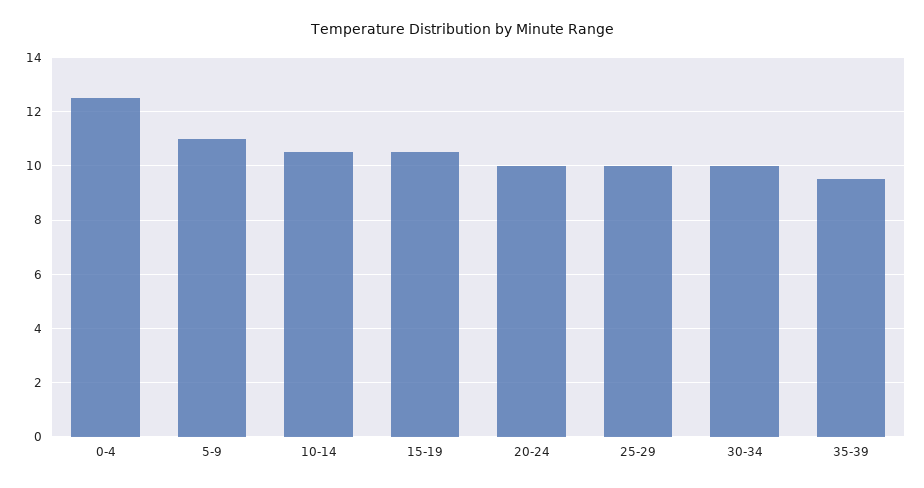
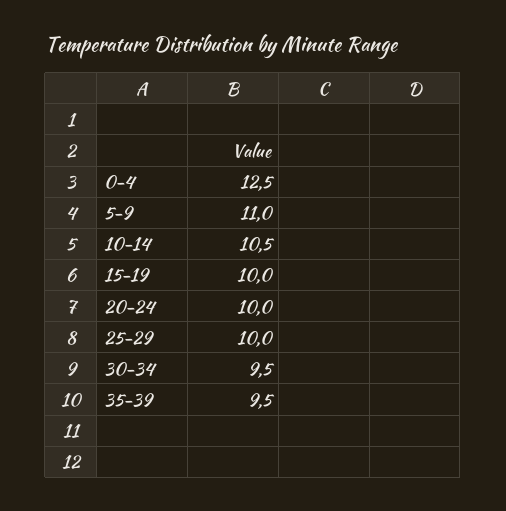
15-19: 10.5 -> 10
30-34: 10 -> 9.5

